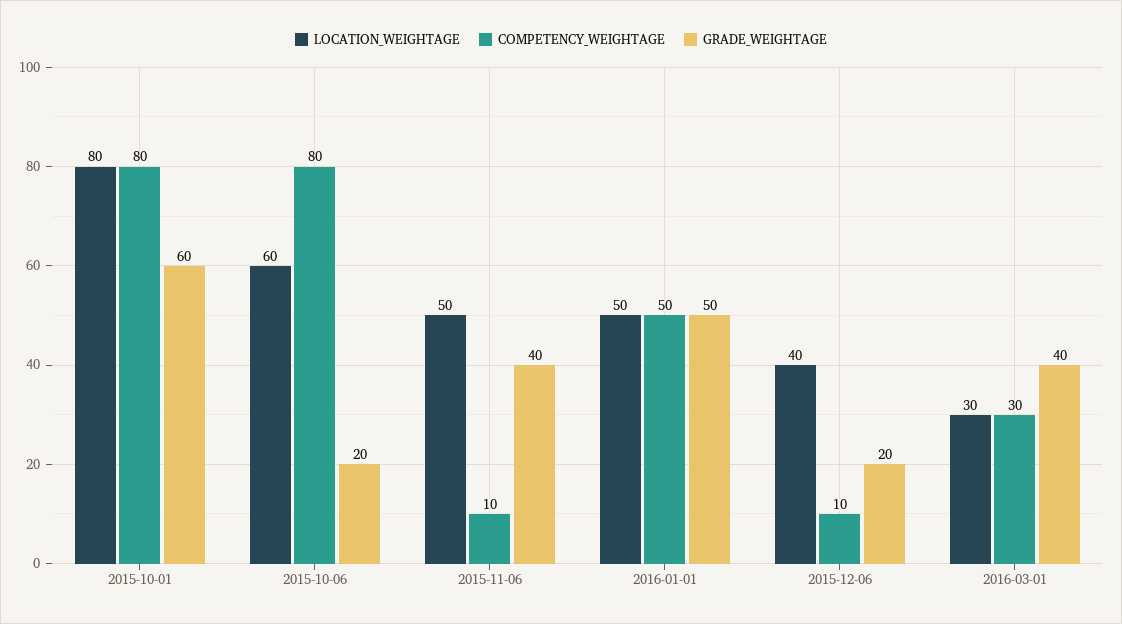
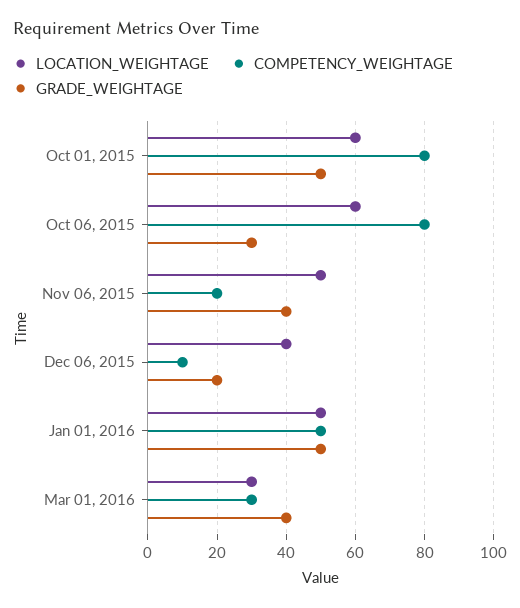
LOCATION_WEIGHTAGE, 2015-10-01: 80 -> 60
GRADE_WEIGHTAGE, 2015-10-01: 60 -> 50
GRADE_WEIGHTAGE, 2015-10-06: 20 -> 30
COMPETENCY_WEIGHTAGE, 2015-11-06: 10 -> 20

